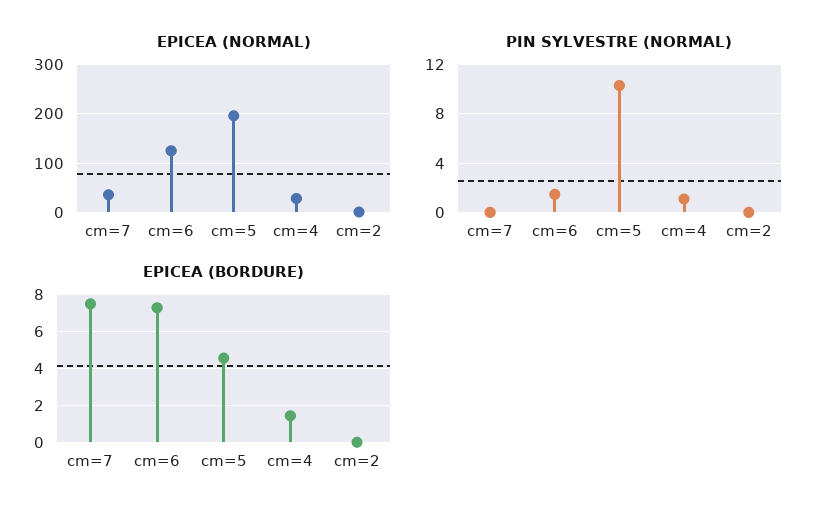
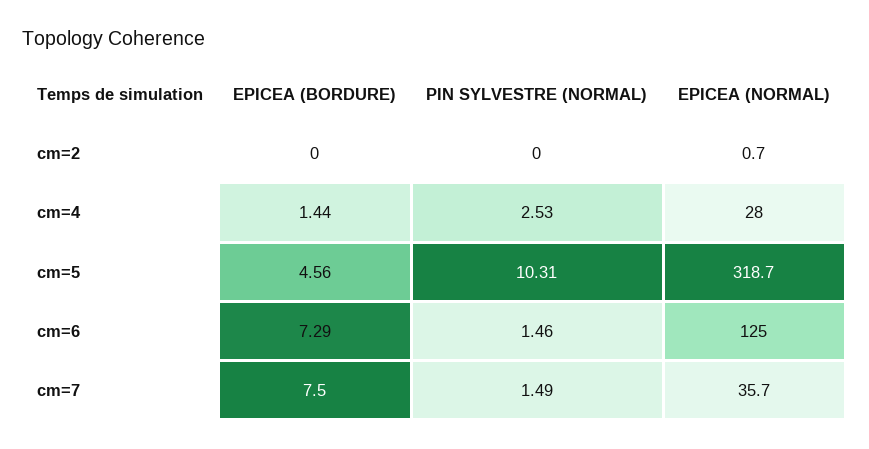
EPICEA (NORMAL), cm=5: 200 -> 318.7
PIN SYLVESTRE (NORMAL), cm=7: 0 -> 1.49
PIN SYLVESTRE (NORMAL), cm=4: 1 -> 2.53

